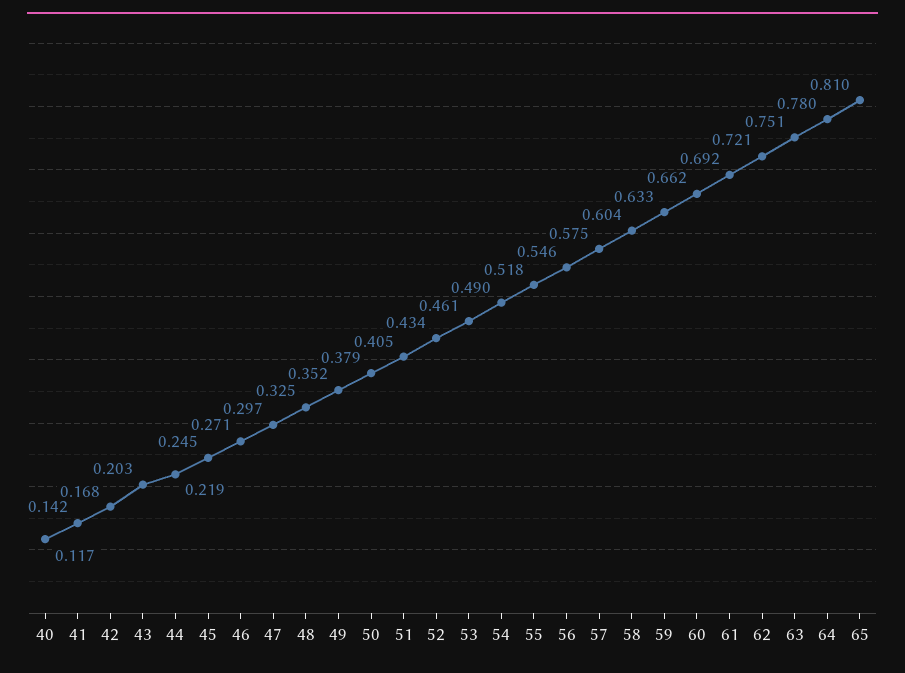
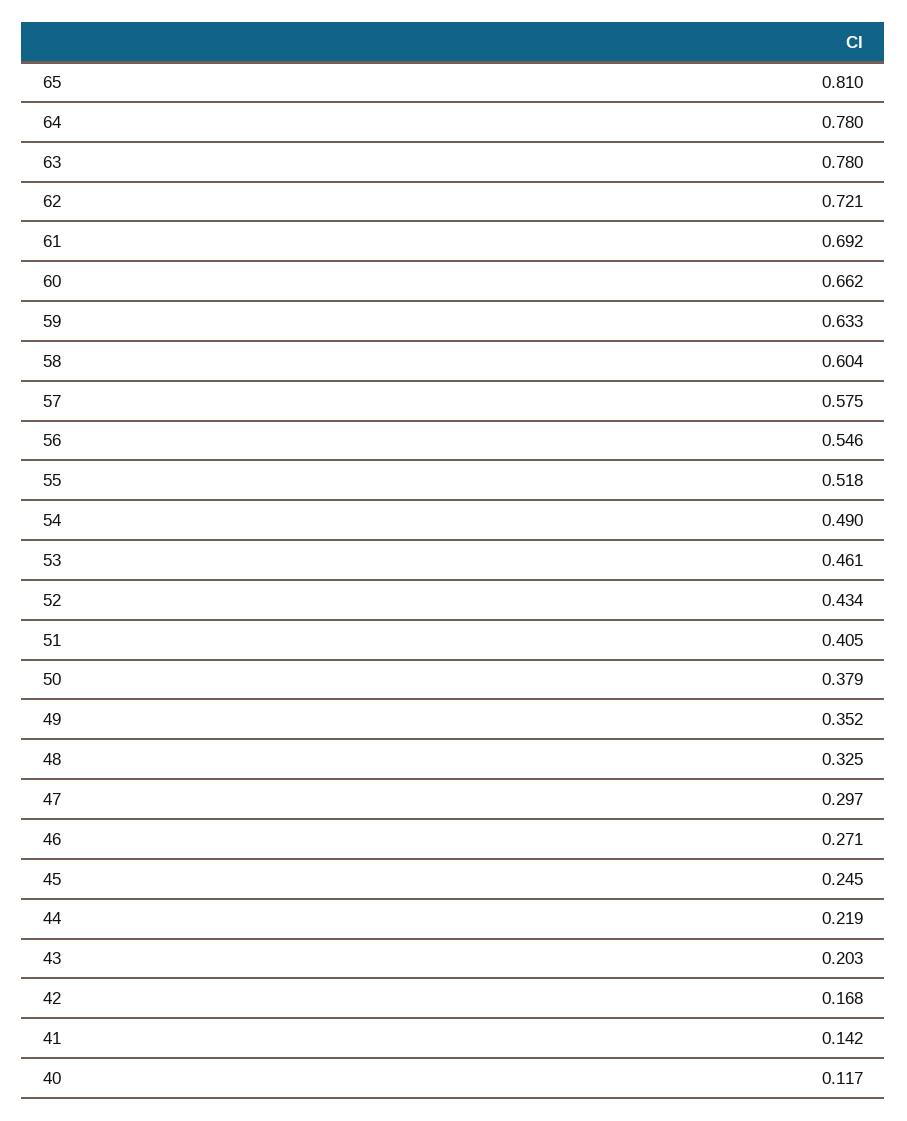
63: 0.751 -> 0.78

